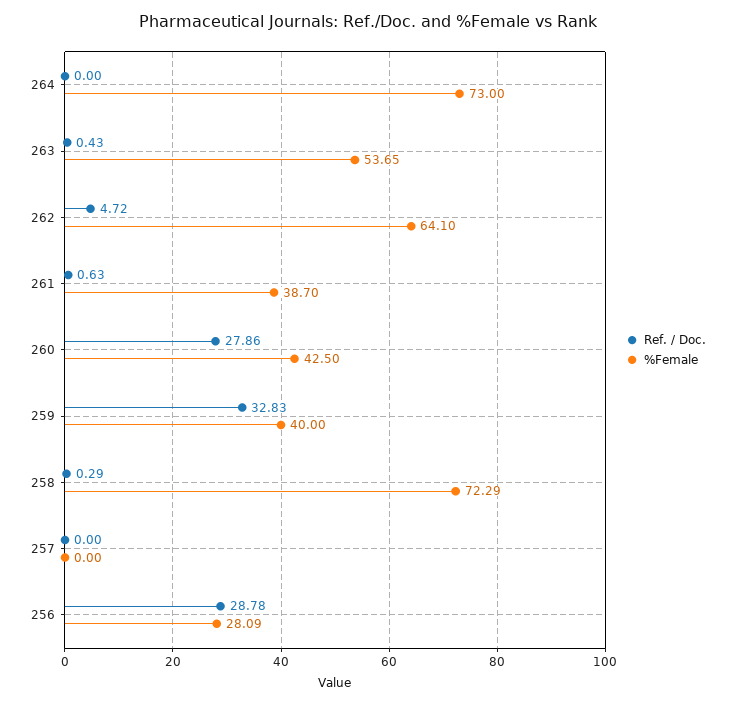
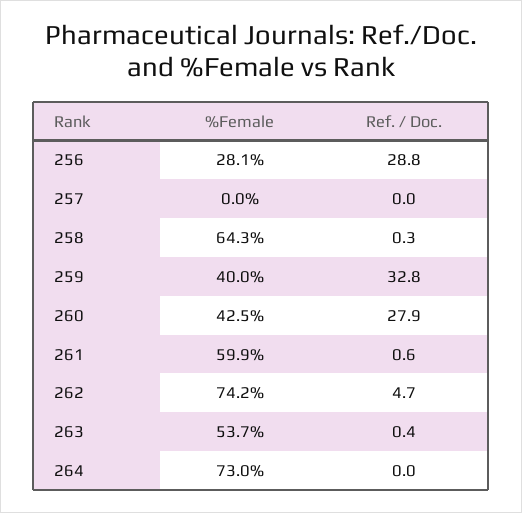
%Female, 262: 64.1 -> 74.2
%Female, 261: 38.7 -> 59.9
%Female, 258: 72.29 -> 64.3

